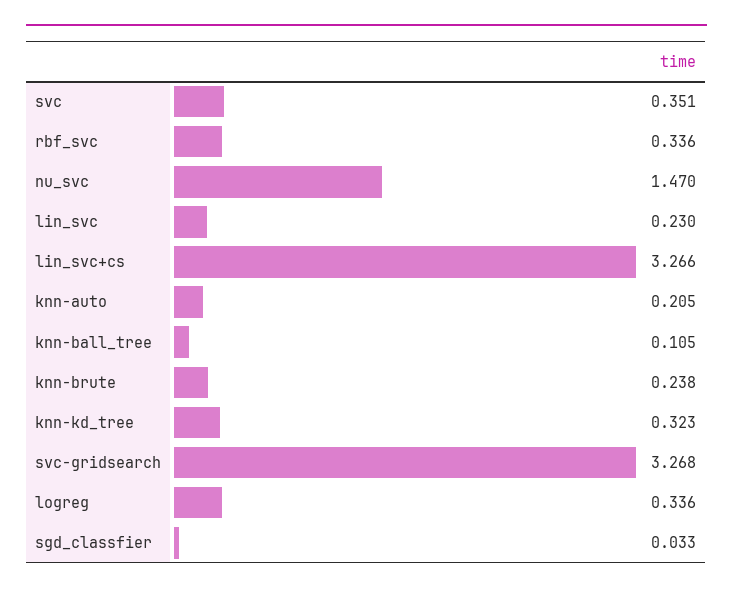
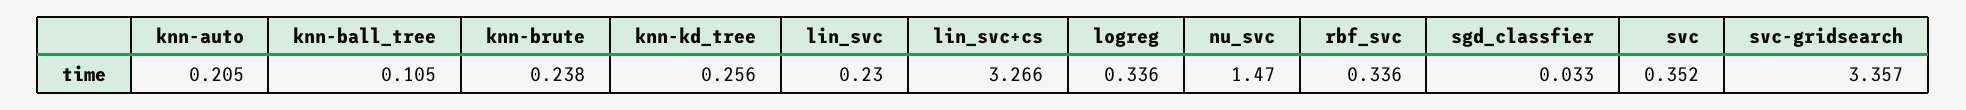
svc: 0.351 -> 0.352
knn-kd_tree: 0.323 -> 0.256
svc-gridsearch: 3.268 -> 3.357

